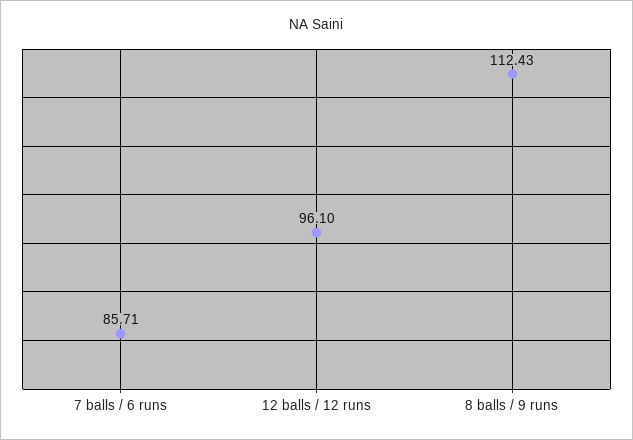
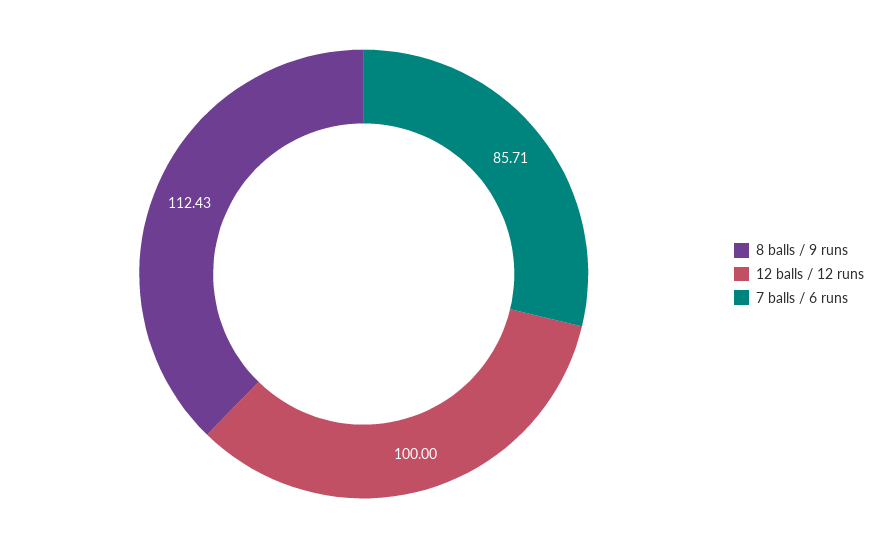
12 balls / 12 runs: 96.1 -> 100

